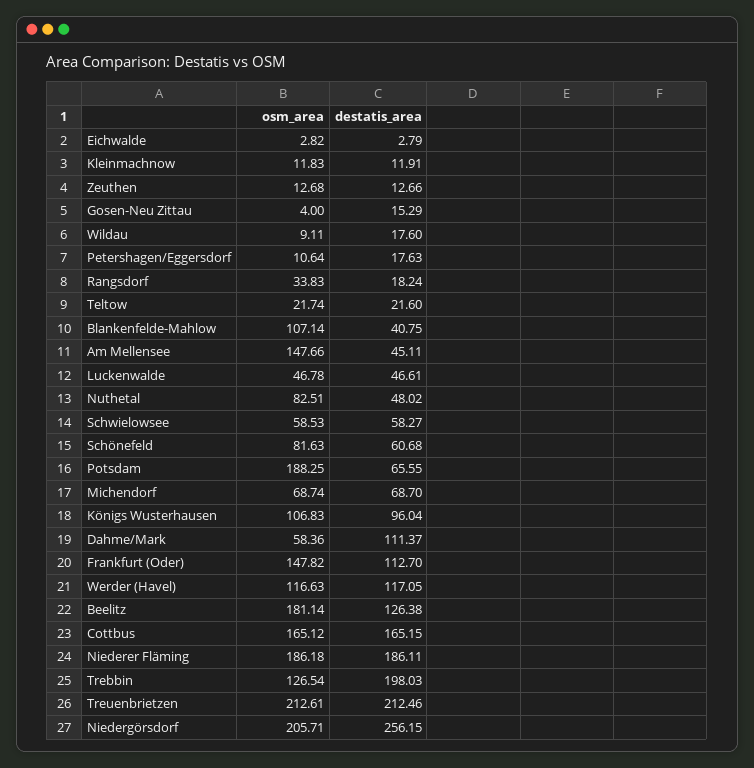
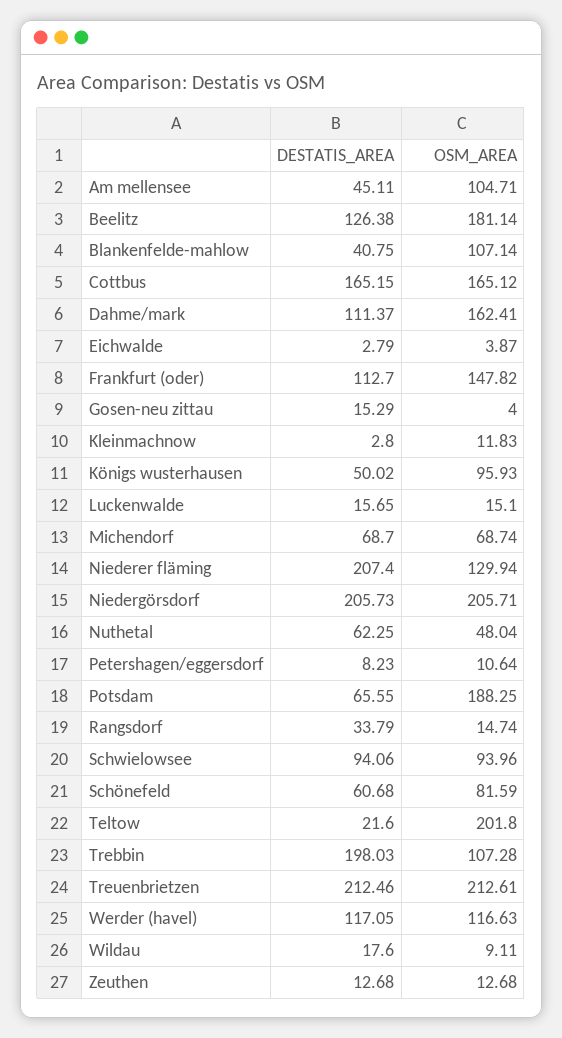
osm_area, Eichwalde: 2.82 -> 3.87
destatis_area, Kleinmachnow: 11.91 -> 2.8
destatis_area, Zeuthen: 12.66 -> 12.68
destatis_area, Petershagen/Eggersdorf: 17.63 -> 8.23
osm_area, Rangsdorf: 33.83 -> 14.74
destatis_area, Rangsdorf: 18.24 -> 33.79
osm_area, Teltow: 21.74 -> 201.8
osm_area, Am Mellensee: 147.66 -> 104.71
osm_area, Luckenwalde: 46.78 -> 15.1
destatis_area, Luckenwalde: 46.61 -> 15.65
osm_area, Nuthetal: 82.51 -> 48.04
destatis_area, Nuthetal: 48.02 -> 62.25
osm_area, Schwielowsee: 58.53 -> 93.96
destatis_area, Schwielowsee: 58.27 -> 94.06
osm_area, Schönefeld: 81.63 -> 81.59
osm_area, Königs Wusterhausen: 106.83 -> 95.93
destatis_area, Königs Wusterhausen: 96.04 -> 50.02
osm_area, Dahme/Mark: 58.36 -> 162.41
osm_area, Niederer Fläming: 186.18 -> 129.94
destatis_area, Niederer Fläming: 186.11 -> 207.4
osm_area, Trebbin: 126.54 -> 107.28
destatis_area, Niedergörsdorf: 256.15 -> 205.73

